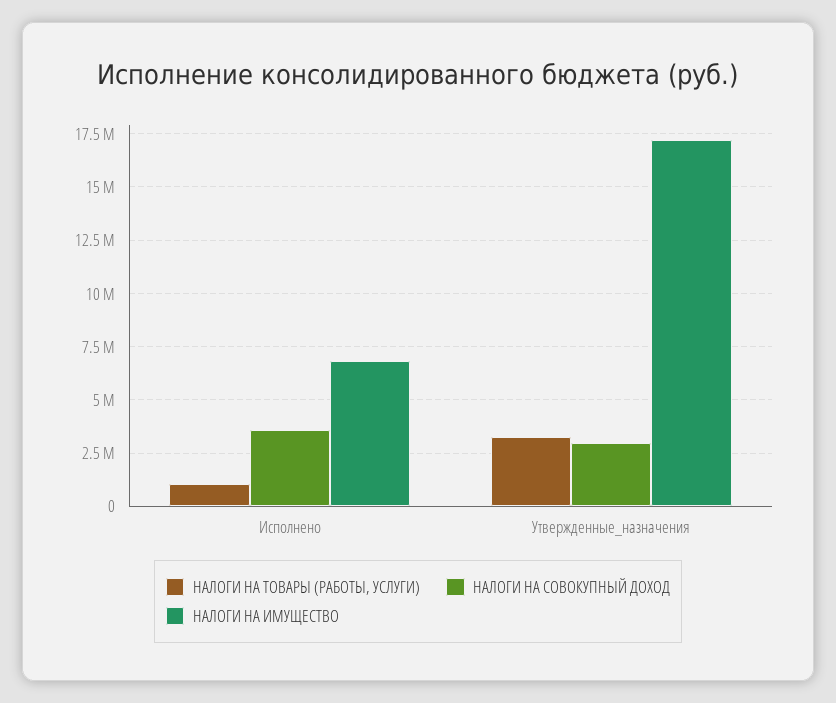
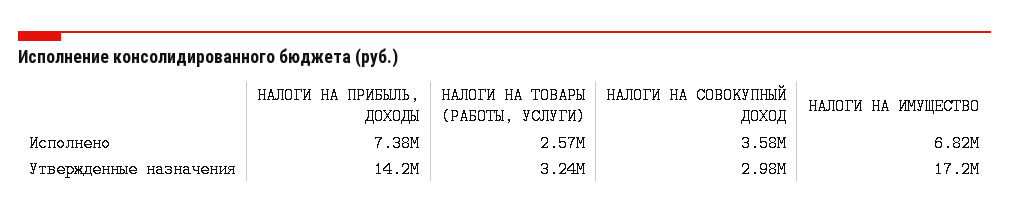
НАЛОГИ НА ТОВАРЫ (РАБОТЫ, УСЛУГИ), Исполнено: 1000000 -> 2570000
НАЛОГИ НА ПРИБЫЛЬ, ДОХОДЫ, Исполнено: none -> 7380000
НАЛОГИ НА ПРИБЫЛЬ, ДОХОДЫ, Утвержденные_назначения: none -> 14200000

